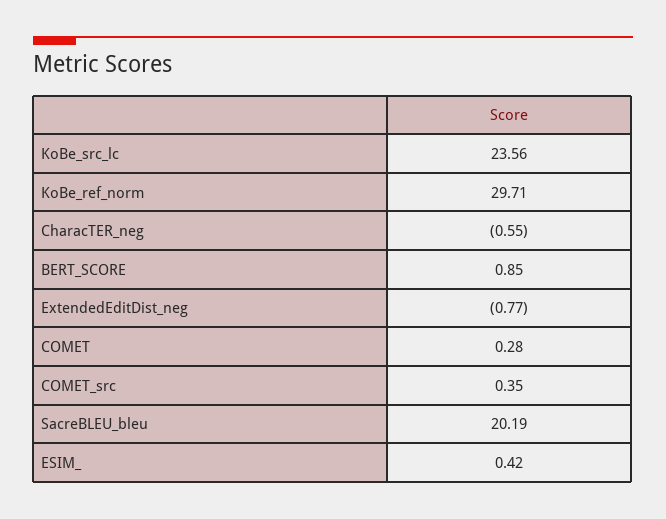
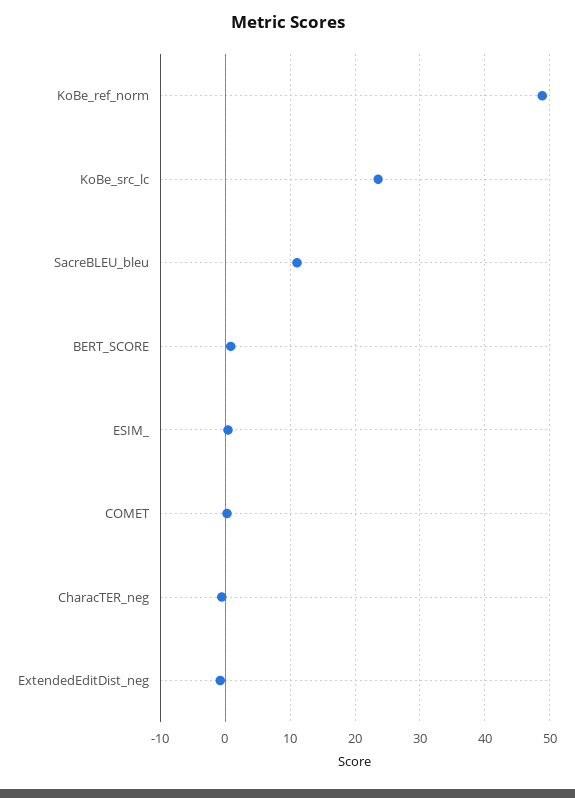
KoBe_ref_norm: 29.71 -> 49
COMET_src: 0.35 -> none
SacreBLEU_bleu: 20.19 -> 11

